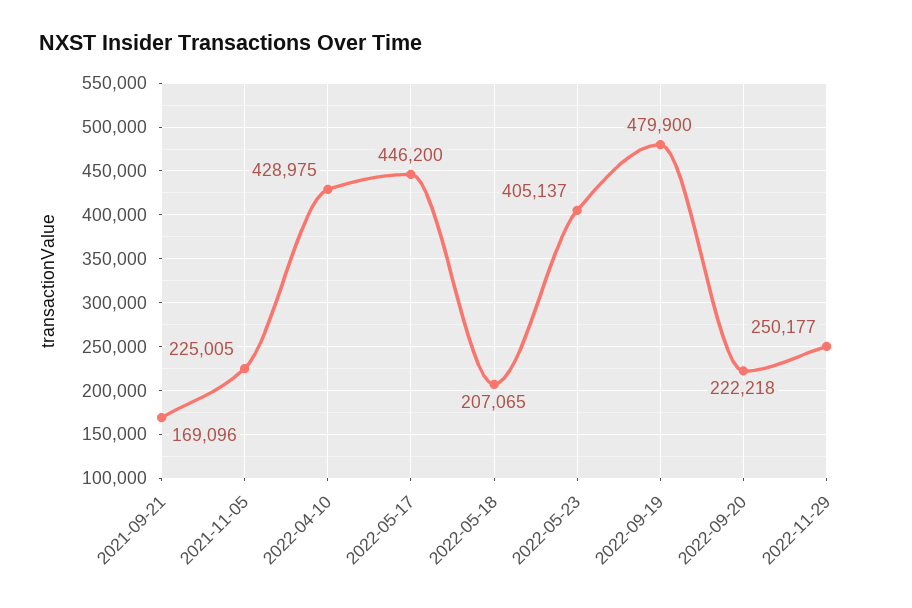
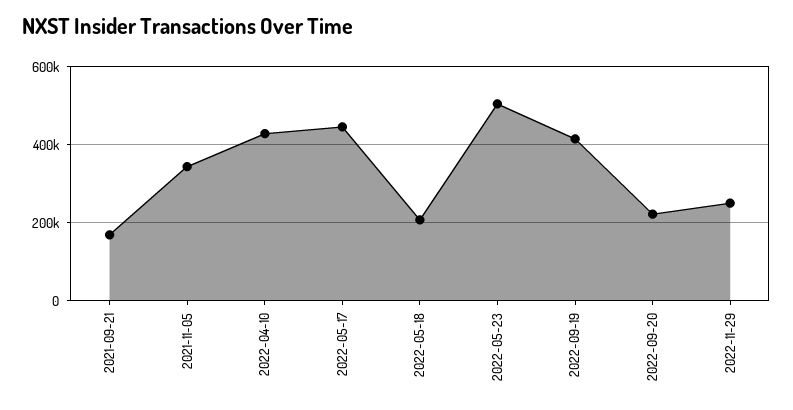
2021-11-05: 225005 -> 340000
2022-05-23: 405137 -> 500000
2022-09-19: 479900 -> 420000

